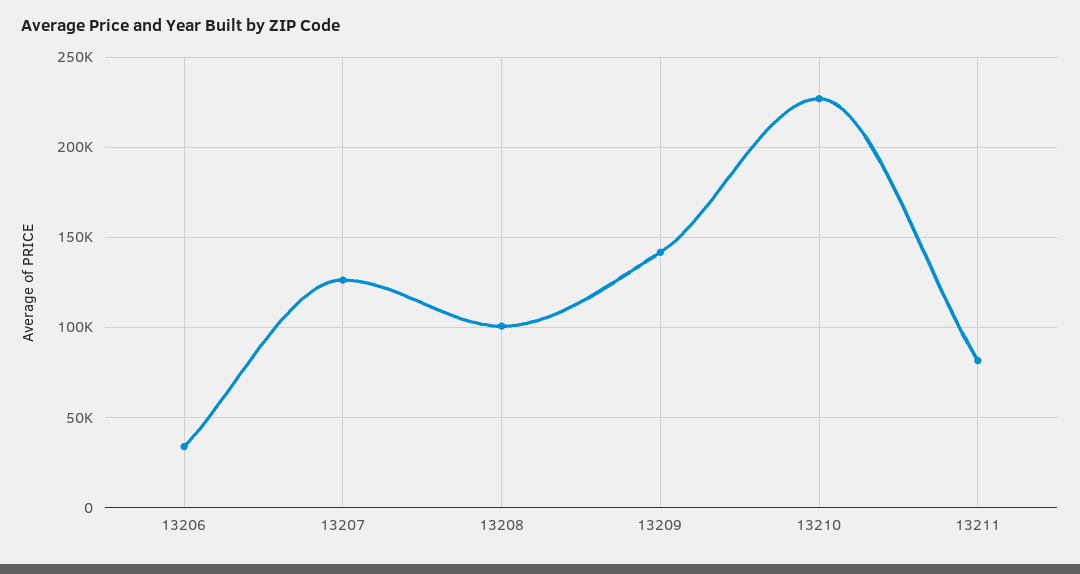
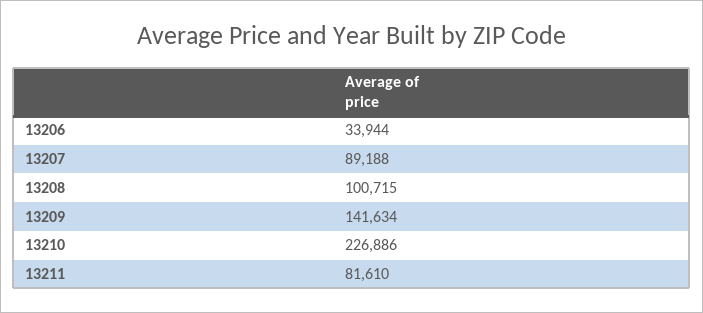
13207: 125000 -> 89188

